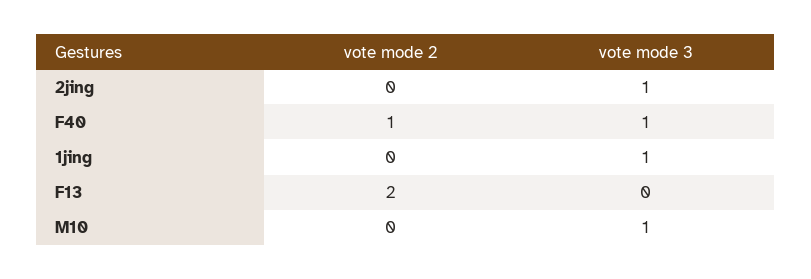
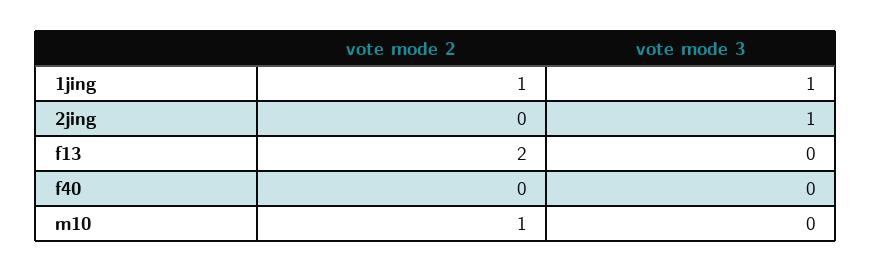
vote mode 2, F40: 1 -> 0
vote mode 3, F40: 1 -> 0
vote mode 2, 1jing: 0 -> 1
vote mode 2, M10: 0 -> 1
vote mode 3, M10: 1 -> 0

